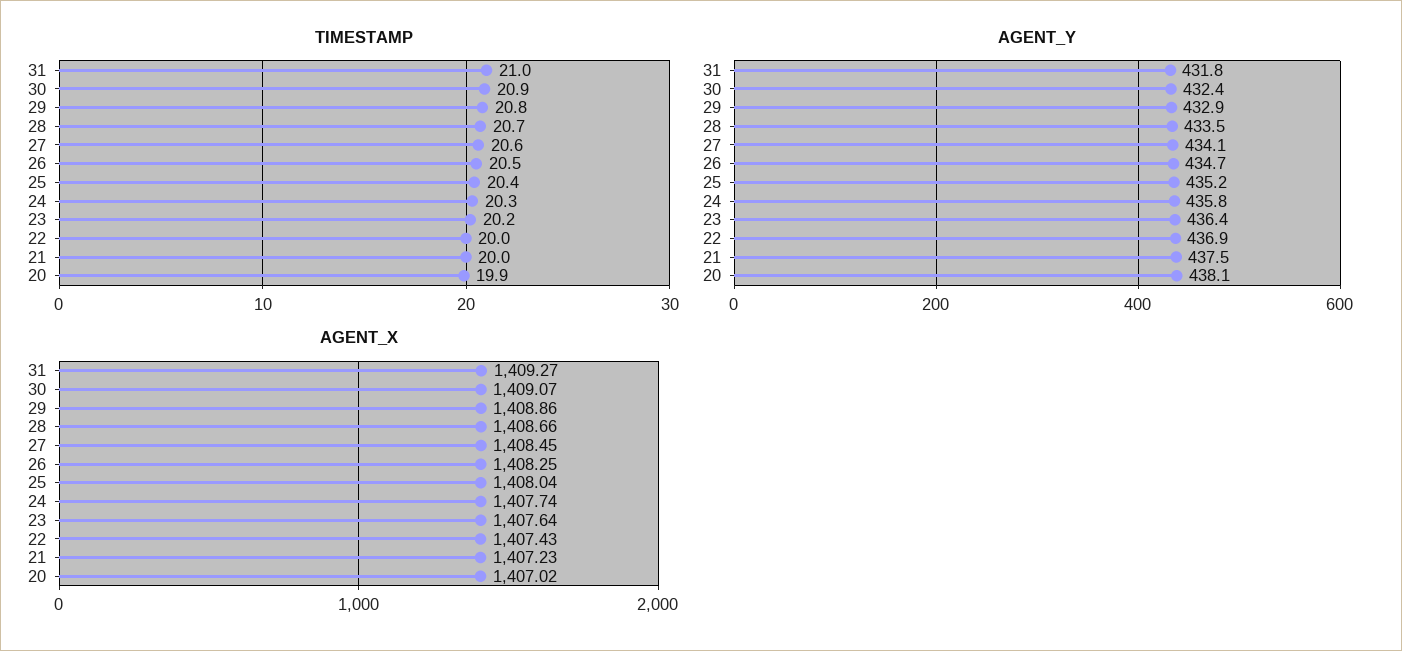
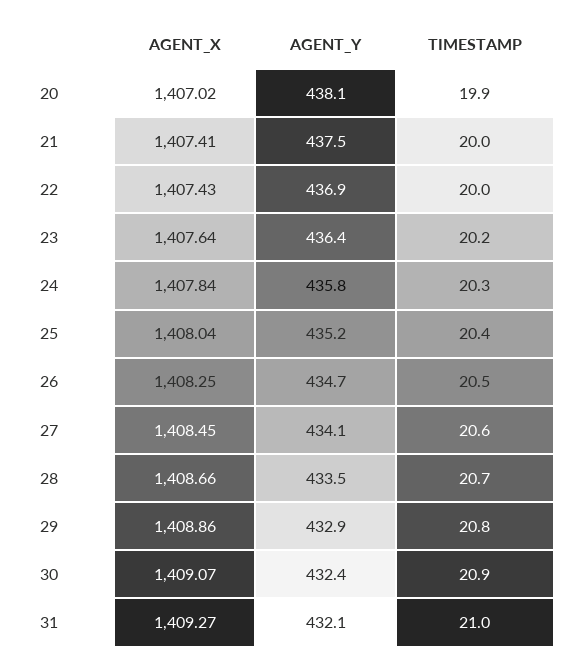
AGENT_Y, 31: 431.8 -> 432.1
AGENT_X, 24: 1407.74 -> 1407.84
AGENT_X, 21: 1407.23 -> 1407.41

